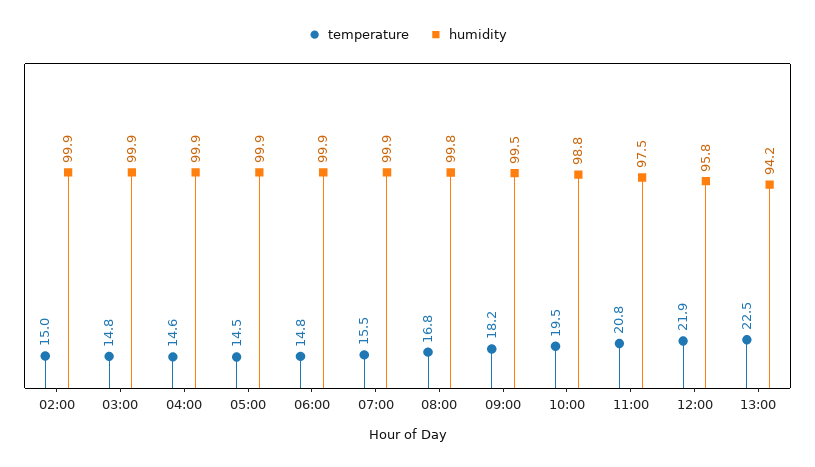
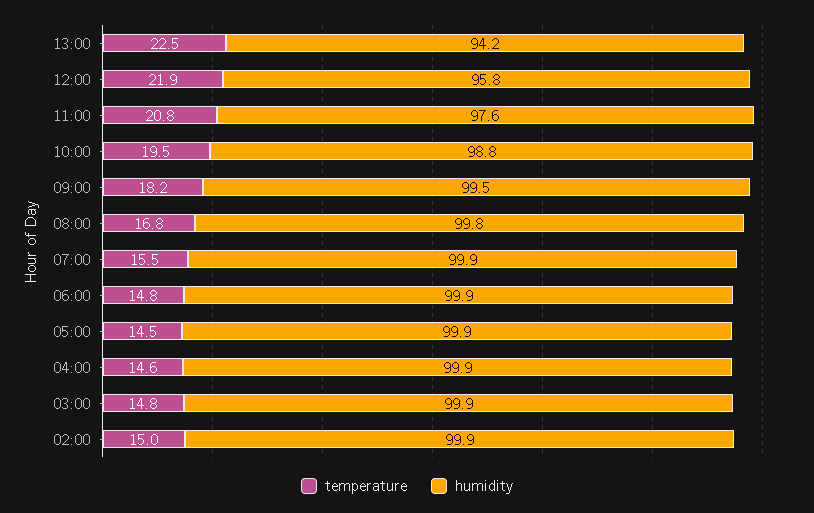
humidity, 11:00: 97.5 -> 97.6

